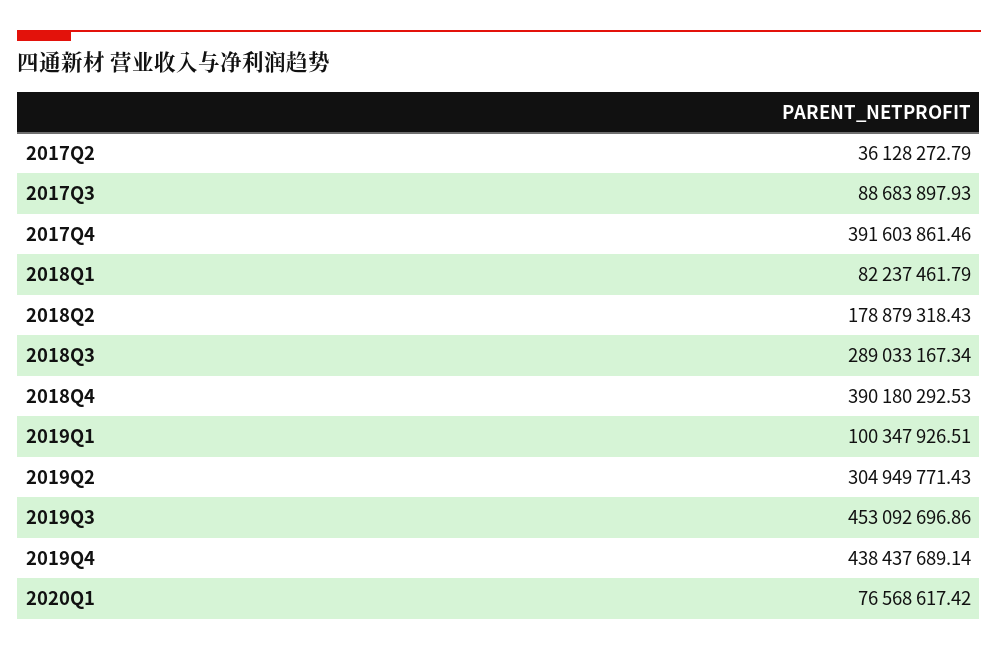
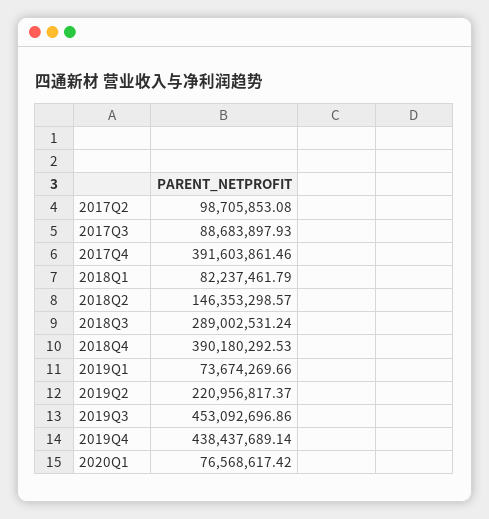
2017Q2: 36128272.79 -> 98705853.08
2018Q2: 178879318.43 -> 146353298.57
2018Q3: 289033167.34 -> 289002531.24
2019Q1: 100347926.51 -> 73674269.66
2019Q2: 304949771.43 -> 220956817.37

